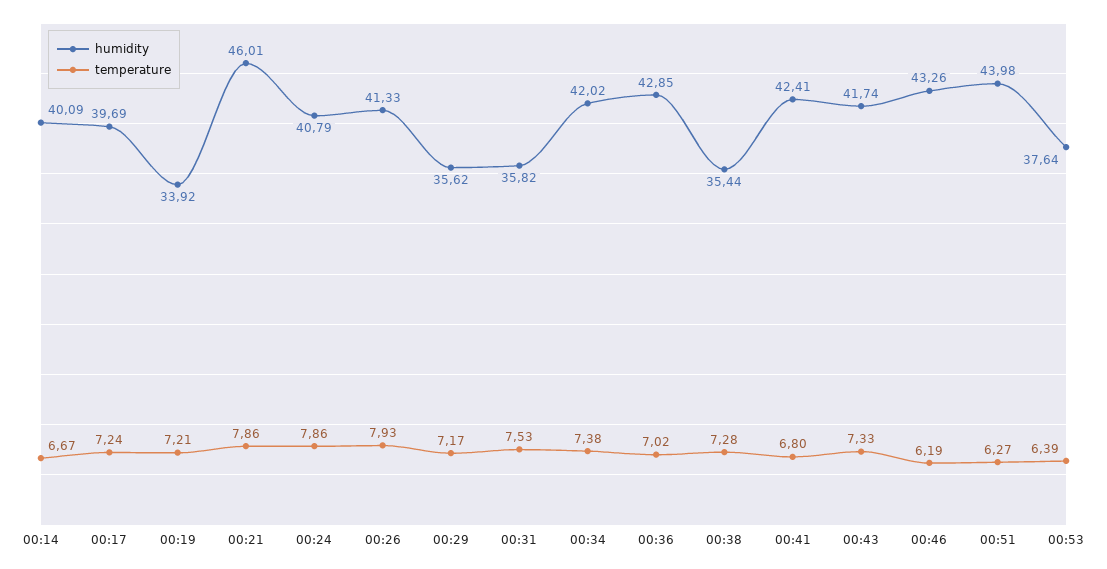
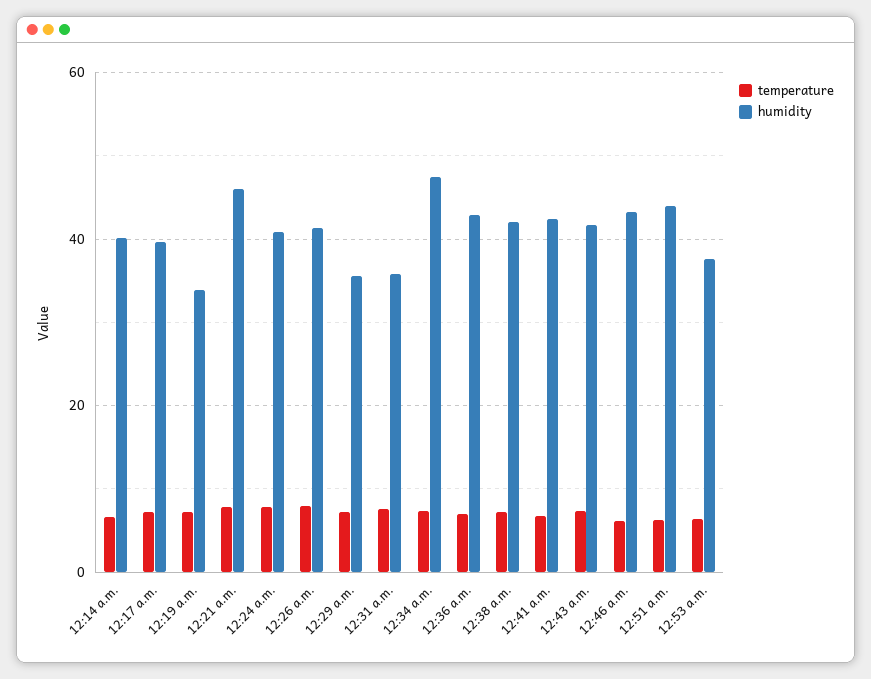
humidity, 00:34: 42.02 -> 48
humidity, 00:38: 35.44 -> 42

